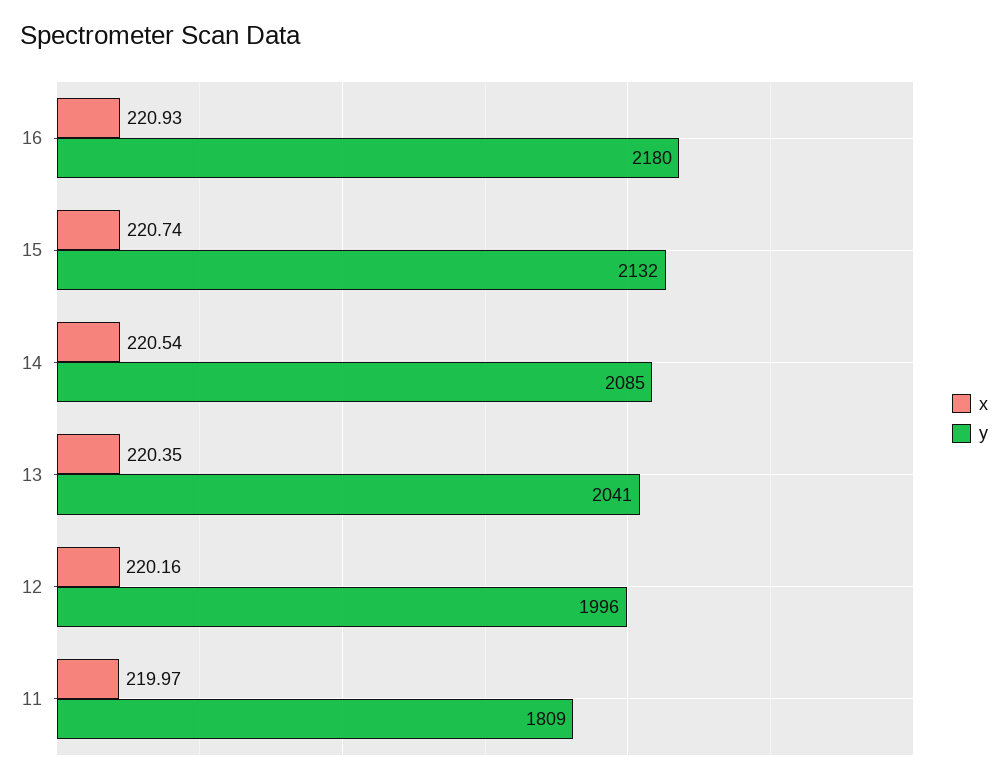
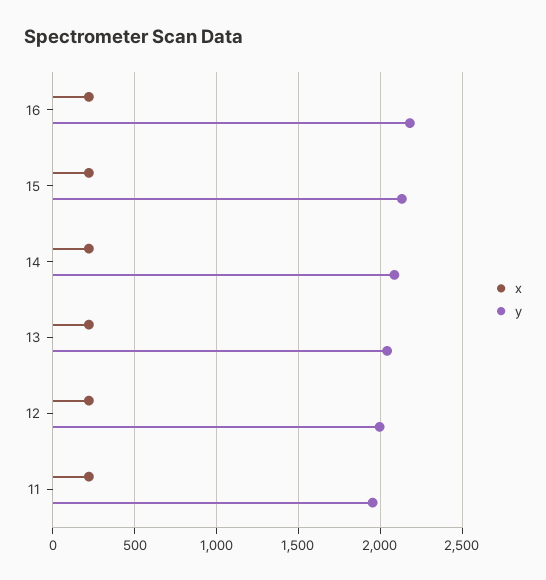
y, 11: 1809 -> 1950

